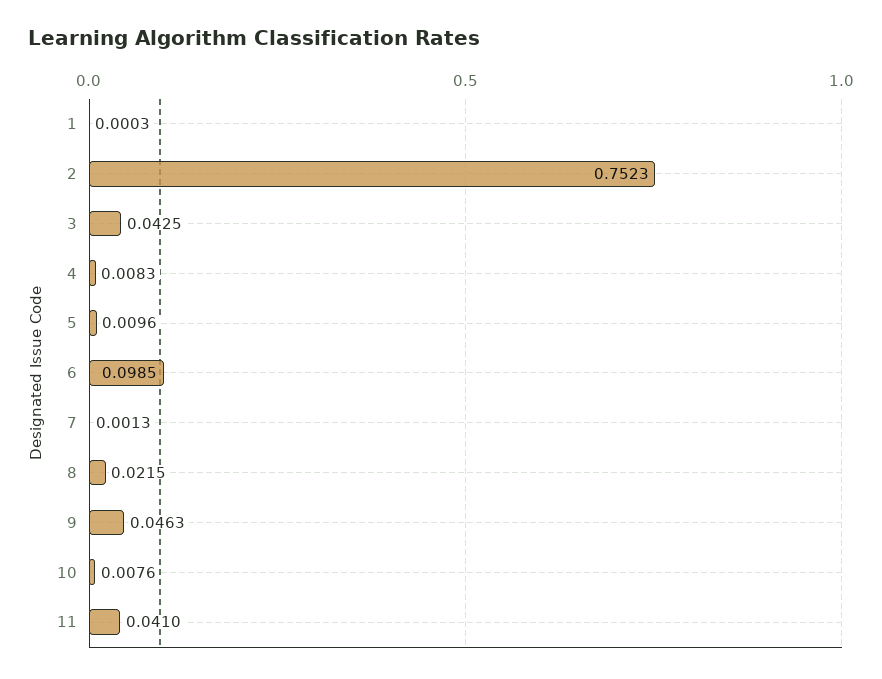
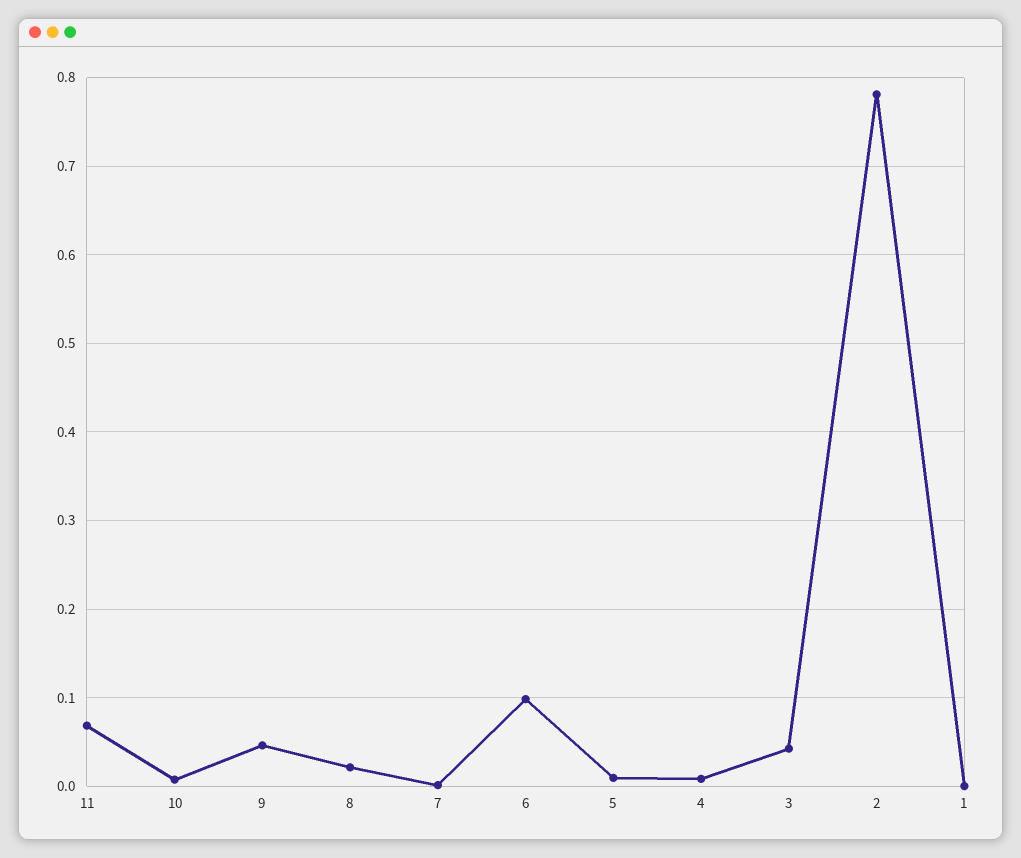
2: 0.7523 -> 0.78
11: 0.041 -> 0.07

